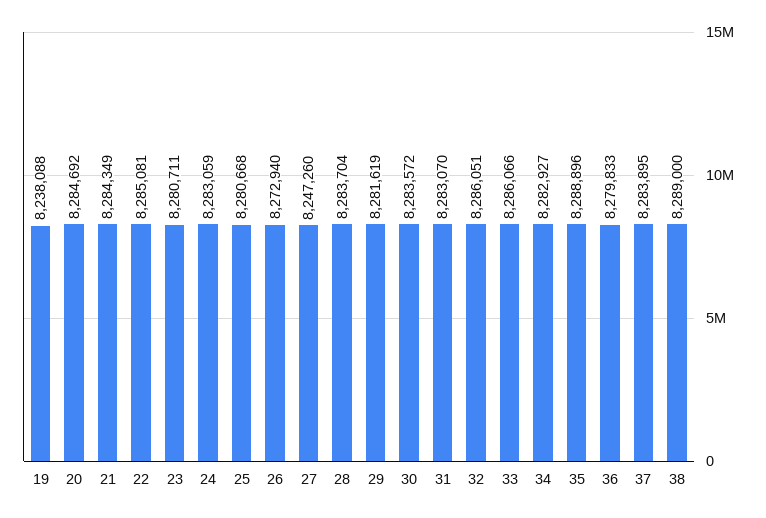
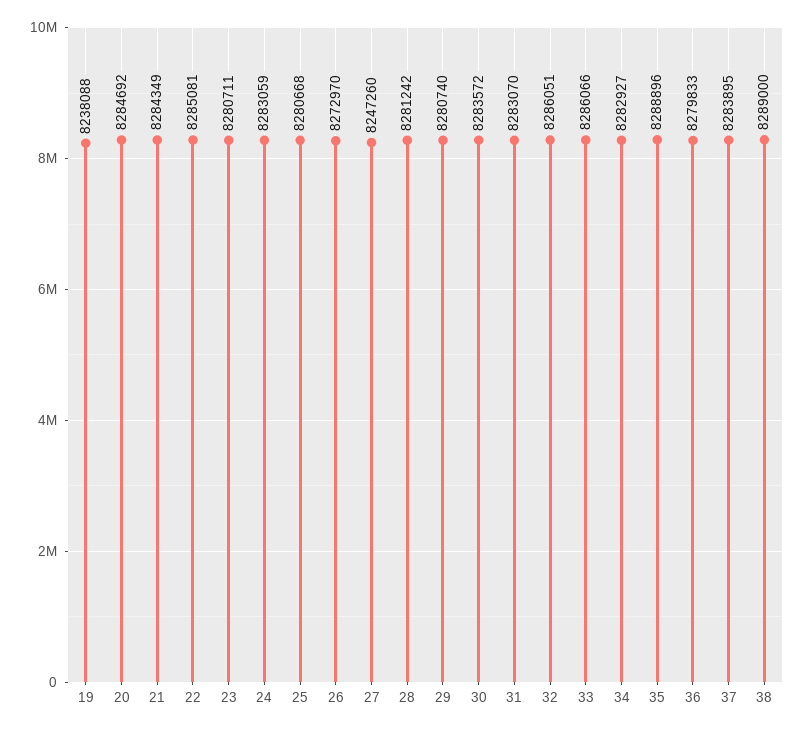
26: 8272940 -> 8272970
28: 8283704 -> 8281242
29: 8281619 -> 8280740

